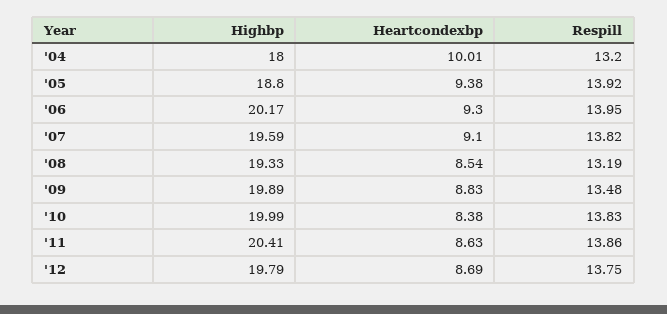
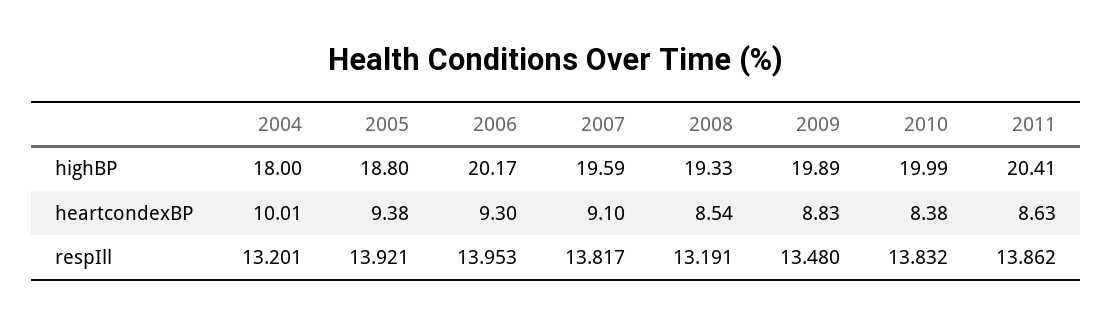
Highbp, '12: 19.79 -> none
Heartcondexbp, '12: 8.69 -> none
Respill, '12: 13.75 -> none

